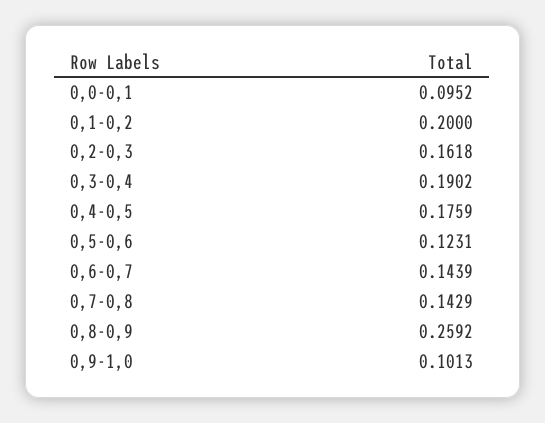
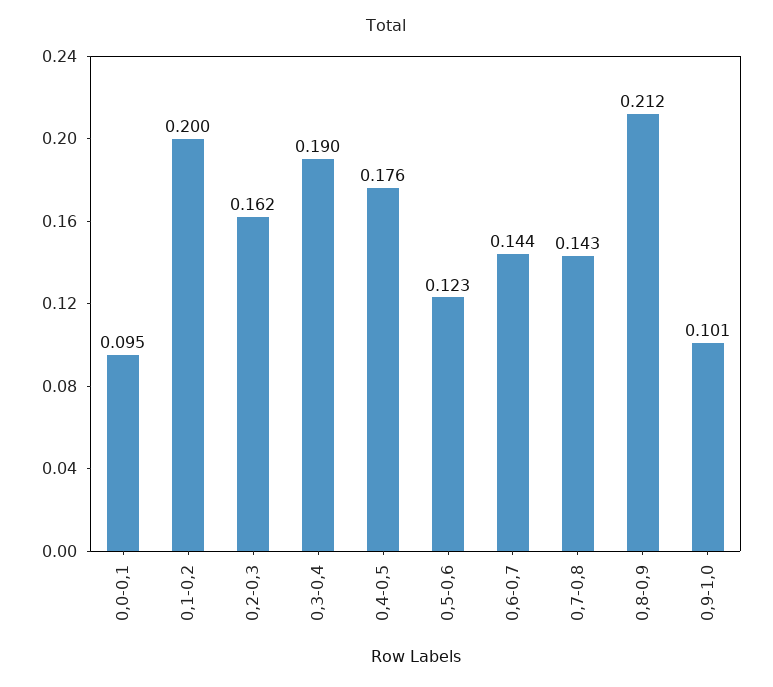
0,8-0,9: 0.2592 -> 0.212

